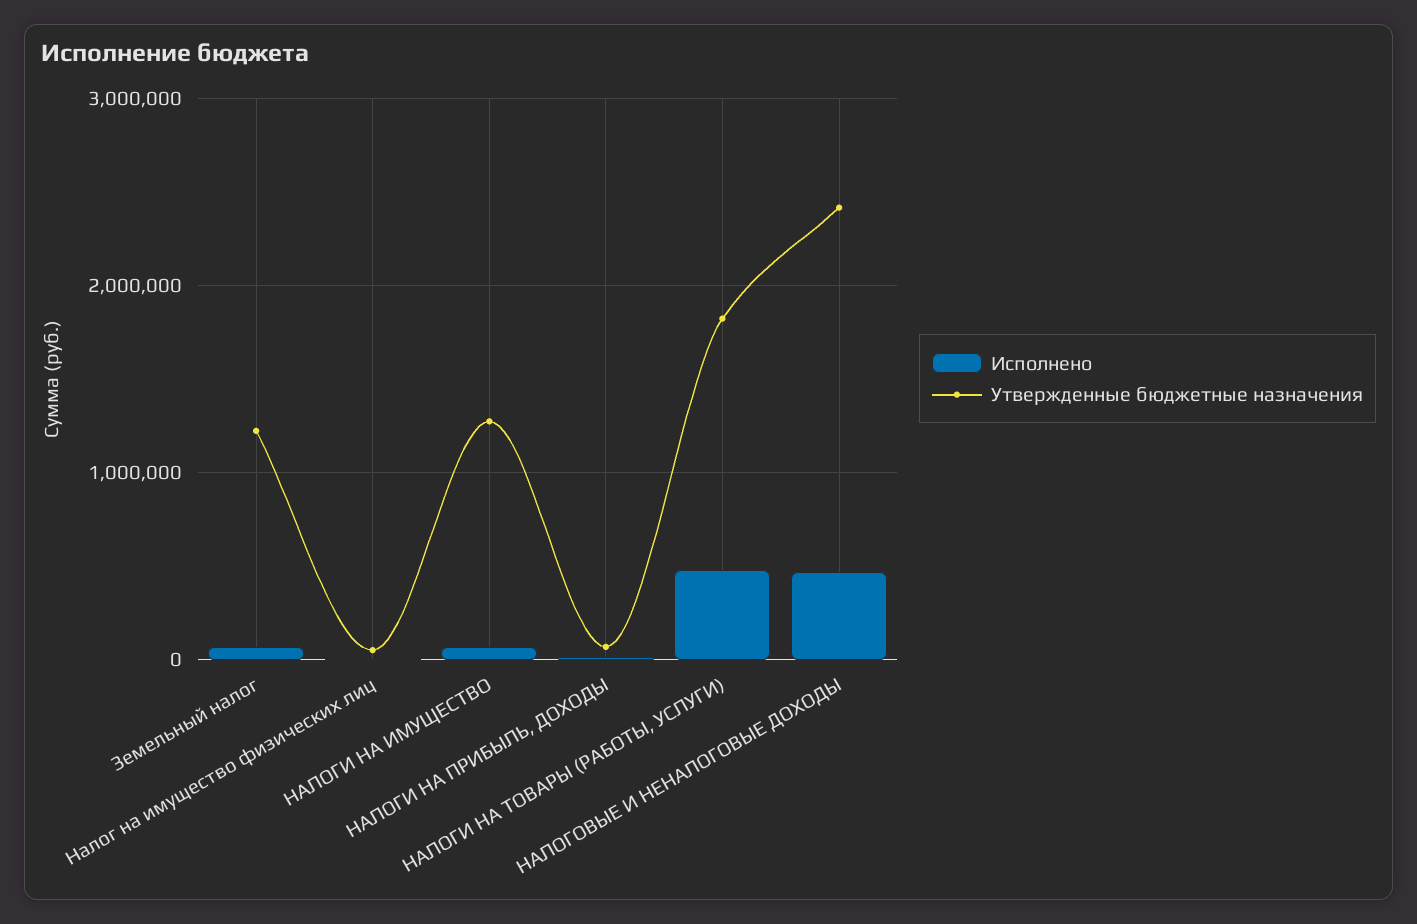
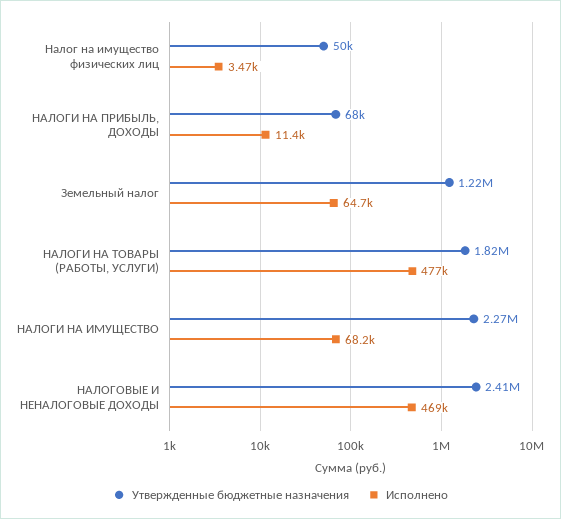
Утвержденные бюджетные назначения, НАЛОГИ НА ИМУЩЕСТВО: 1300000 -> 2270000

